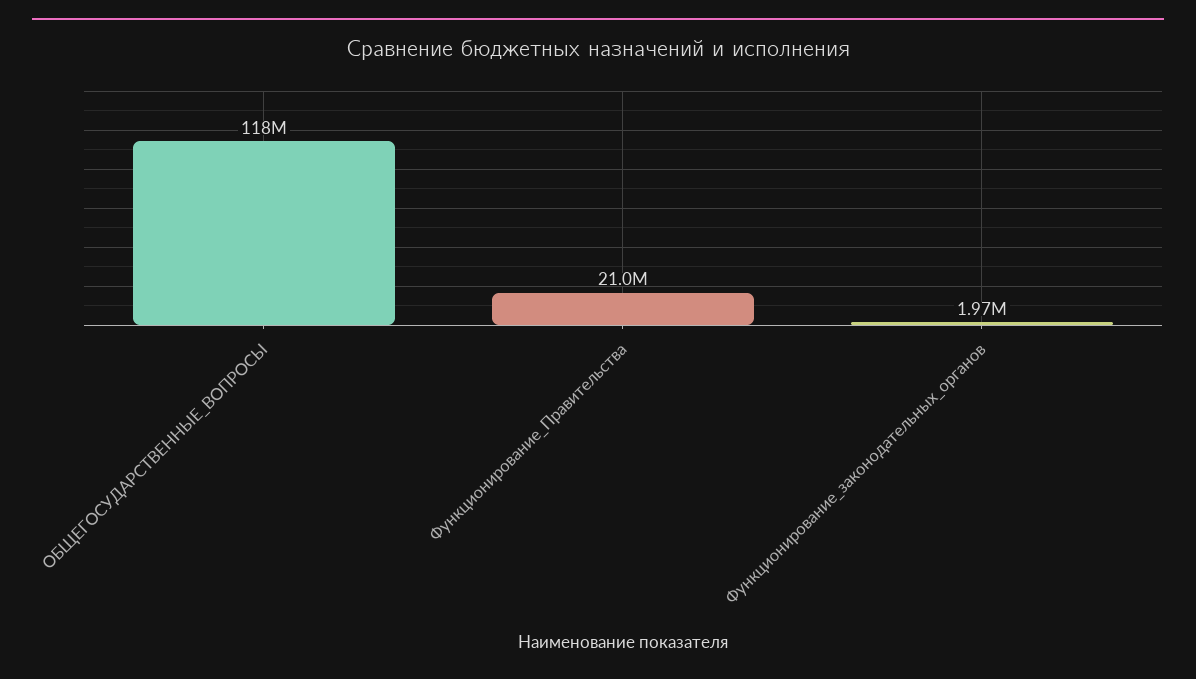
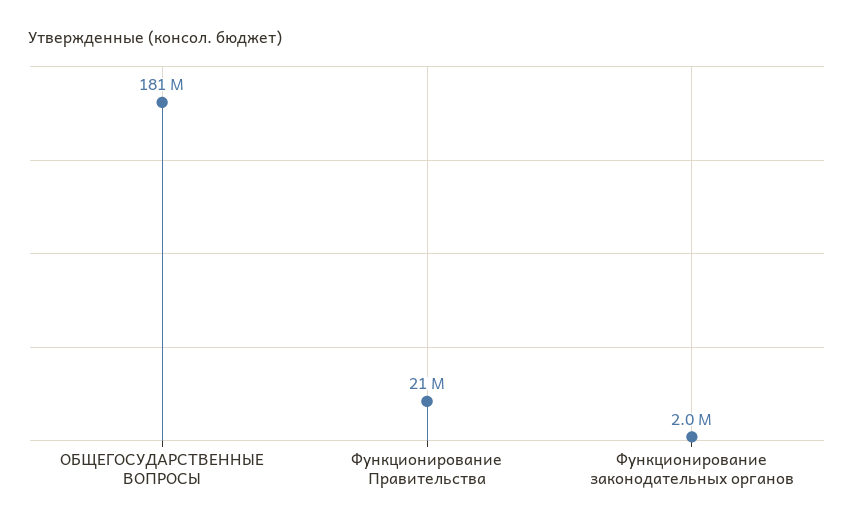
ОБЩЕГОСУДАРСТВЕННЫЕ_ВОПРОСЫ: 118000000 -> 181000000

